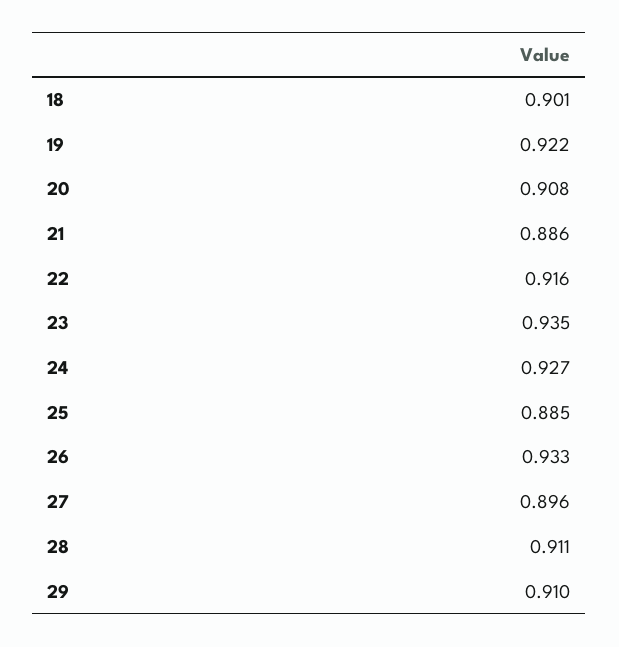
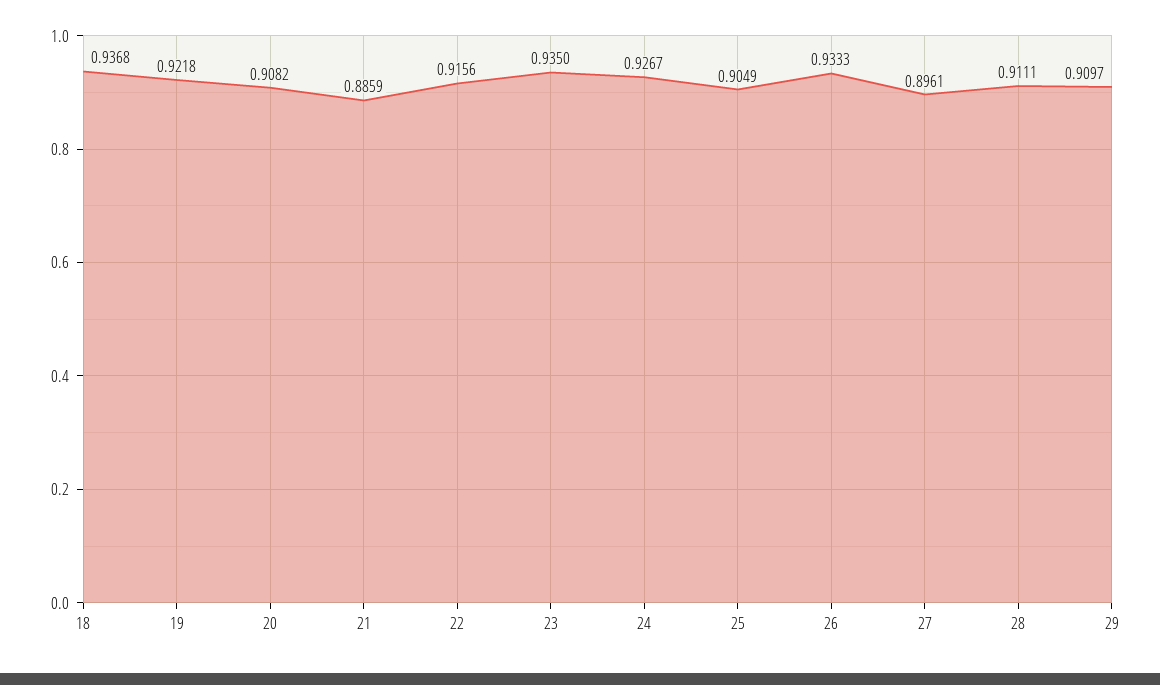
18: 0.901 -> 0.9368
25: 0.885 -> 0.9049

